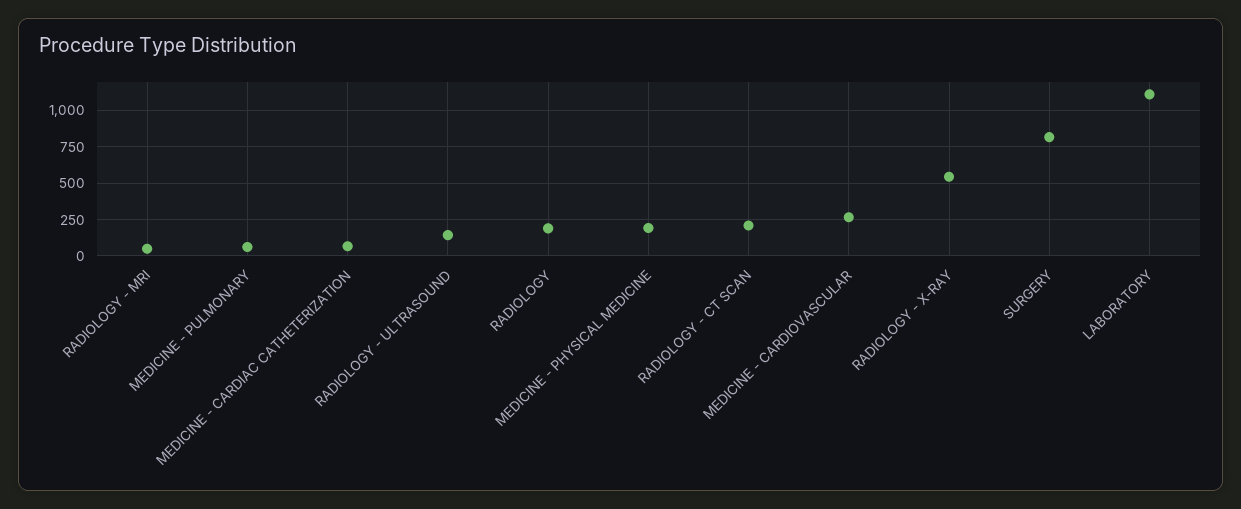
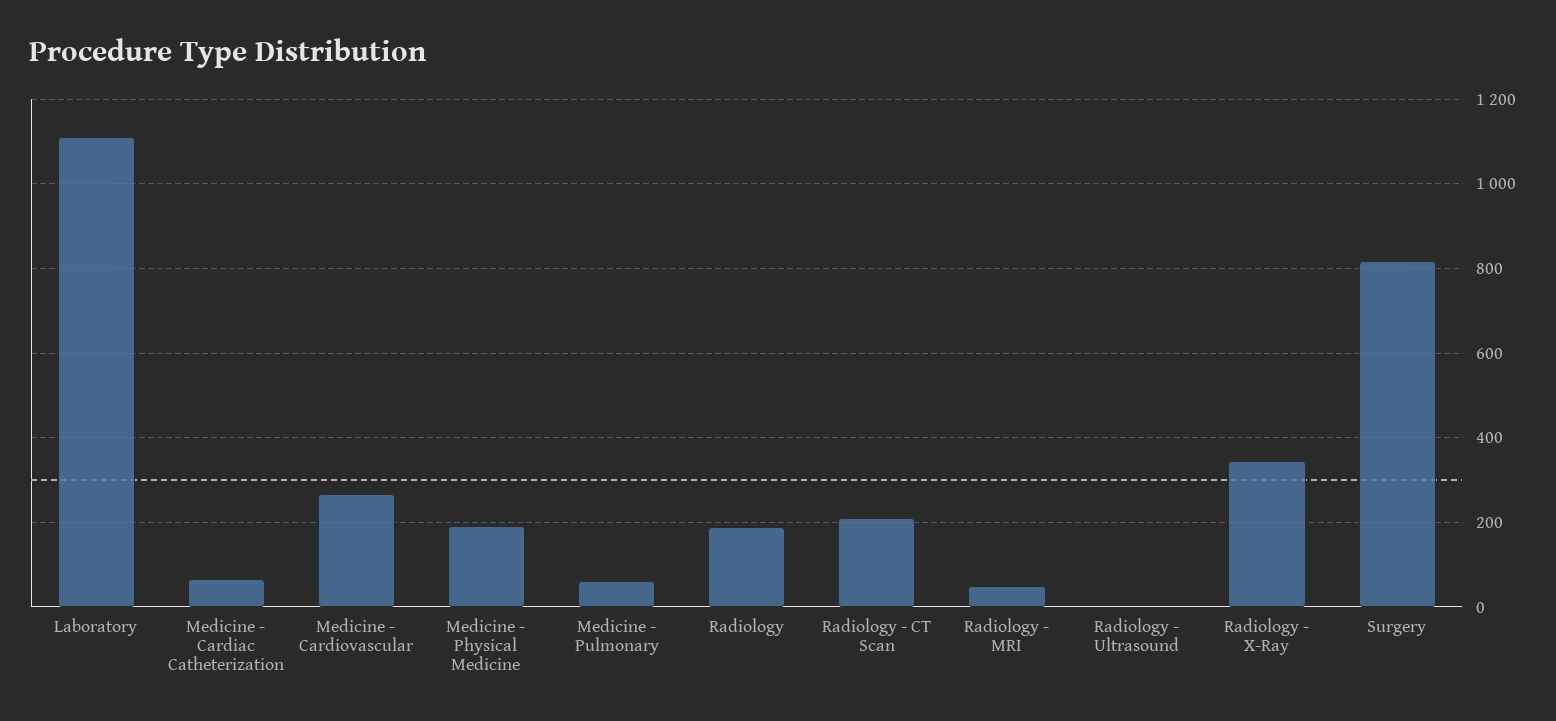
RADIOLOGY - ULTRASOUND: 150 -> 0
RADIOLOGY - X-RAY: 550 -> 340

